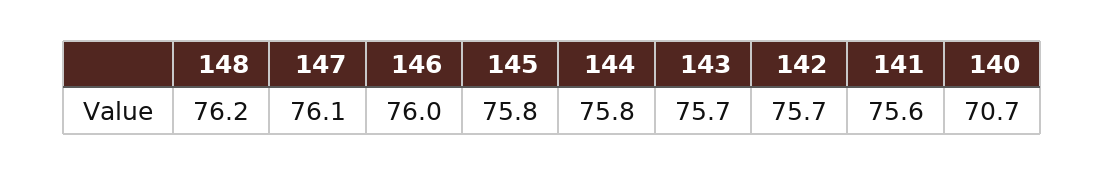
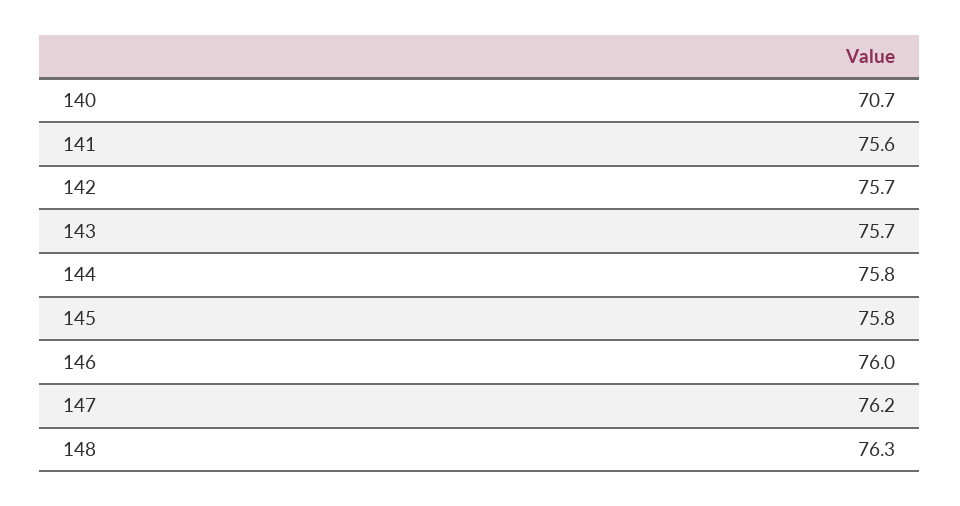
148: 76.2 -> 76.3
147: 76.1 -> 76.2

